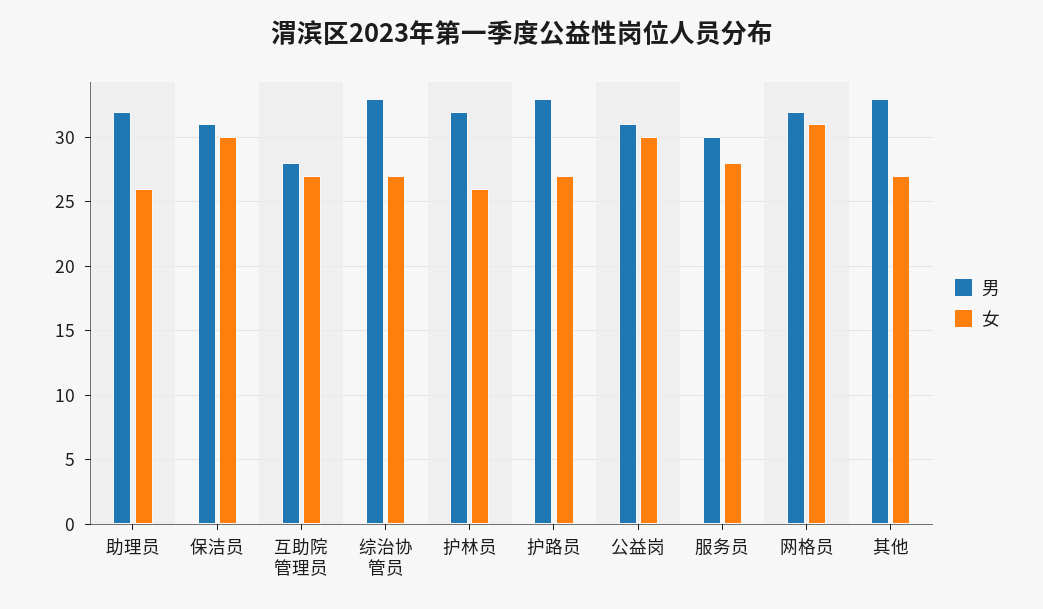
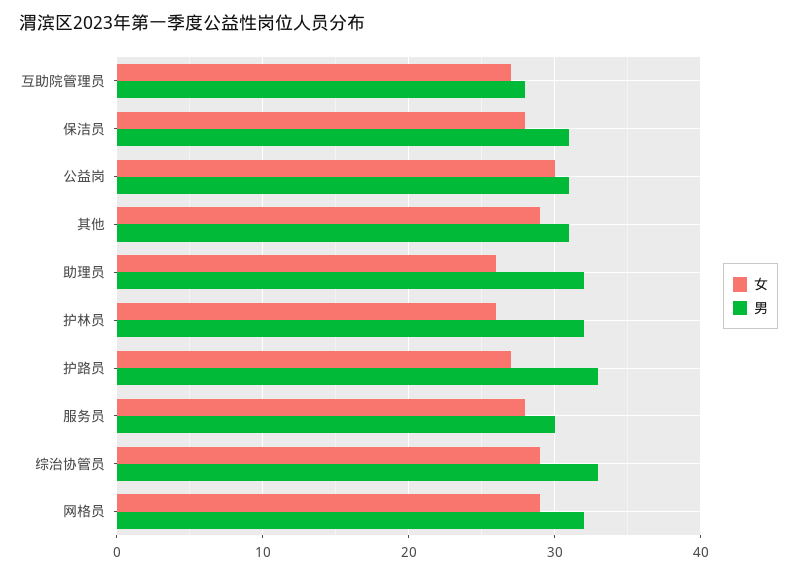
女, 保洁员: 30 -> 28
女, 综治协管员: 27 -> 29
女, 网格员: 31 -> 29
男, 其他: 33 -> 31
女, 其他: 27 -> 29

